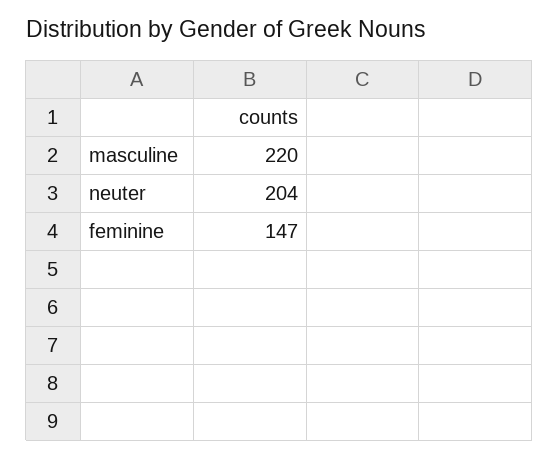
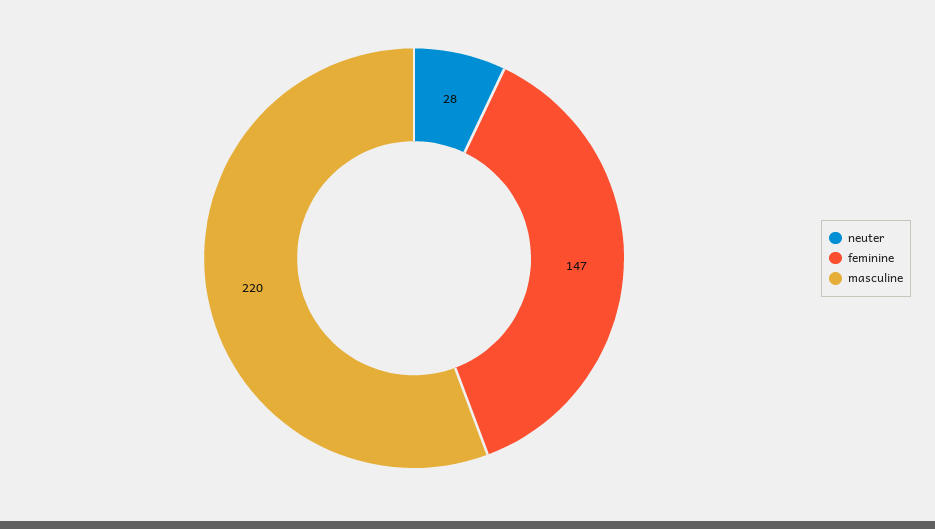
neuter: 204 -> 28

